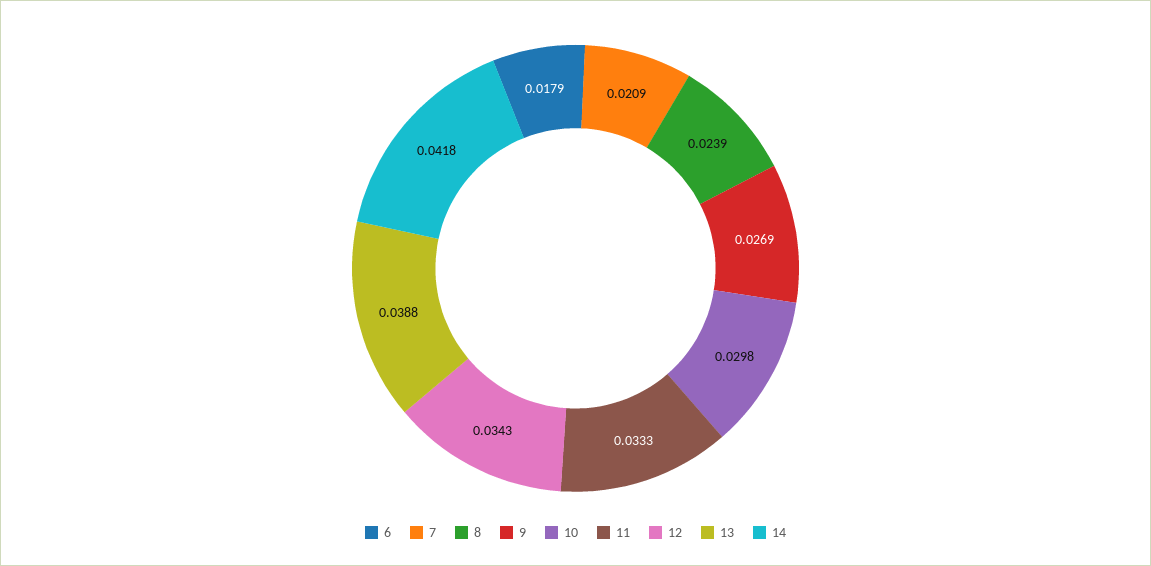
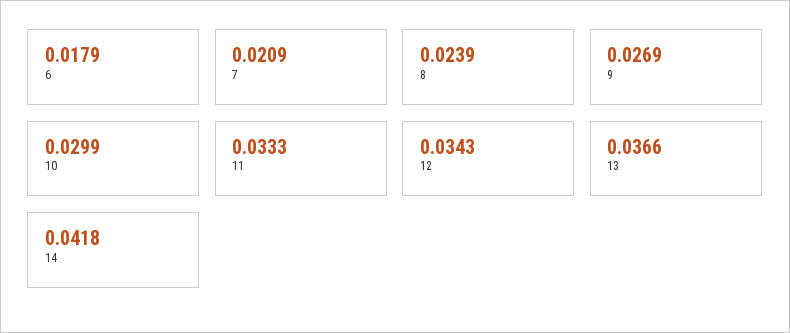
10: 0.0298 -> 0.0299
13: 0.0388 -> 0.0366

